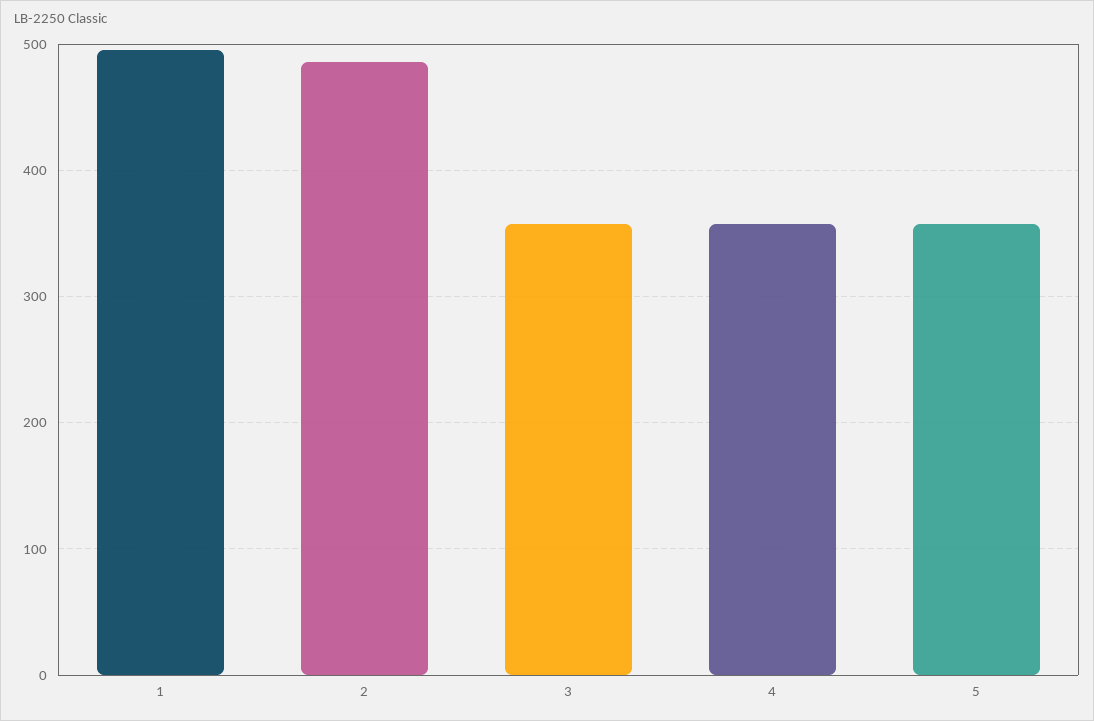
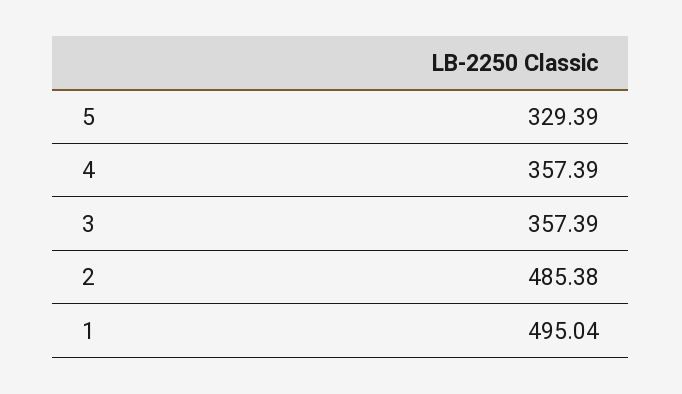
5: 360 -> 329.39

